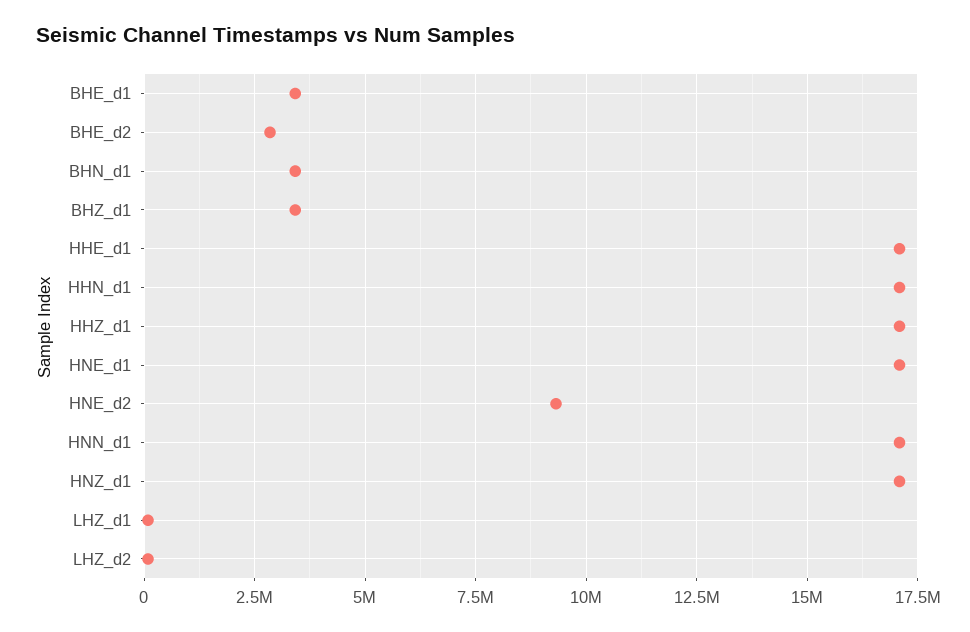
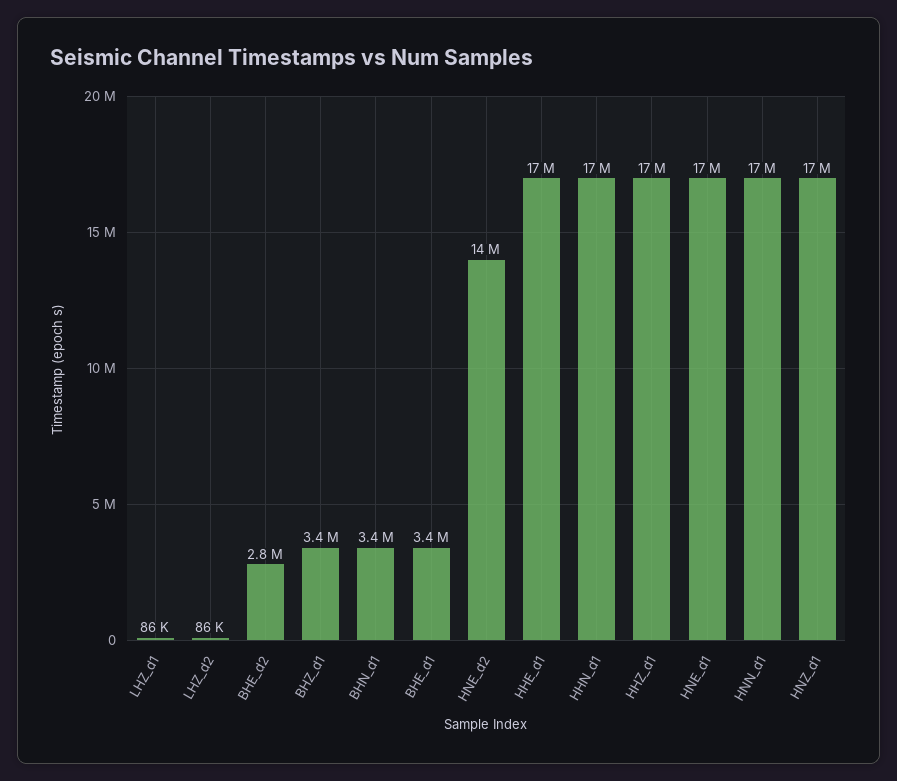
HNE_d2: 9250000 -> 14000000

